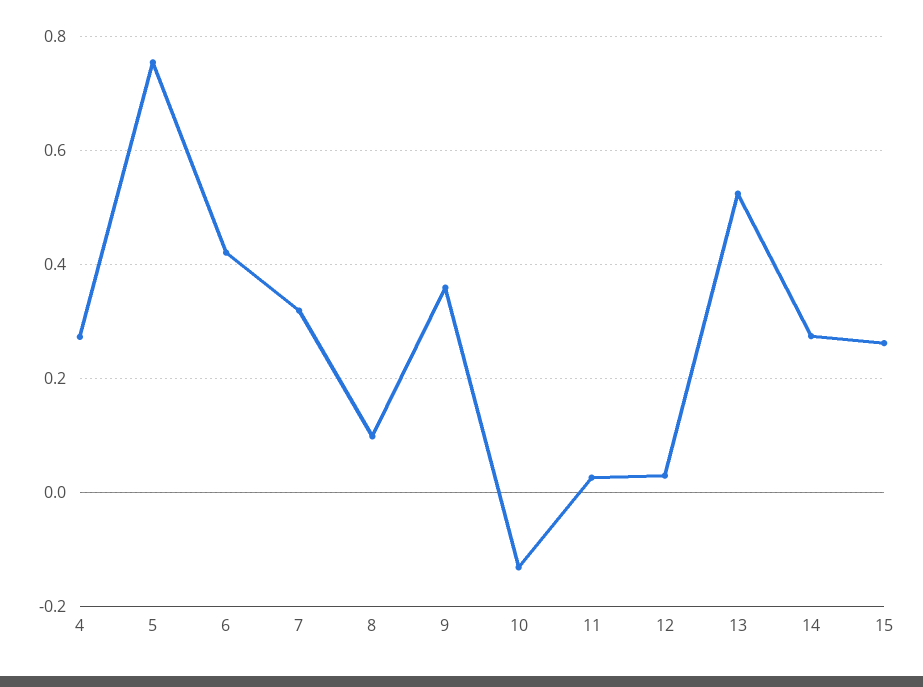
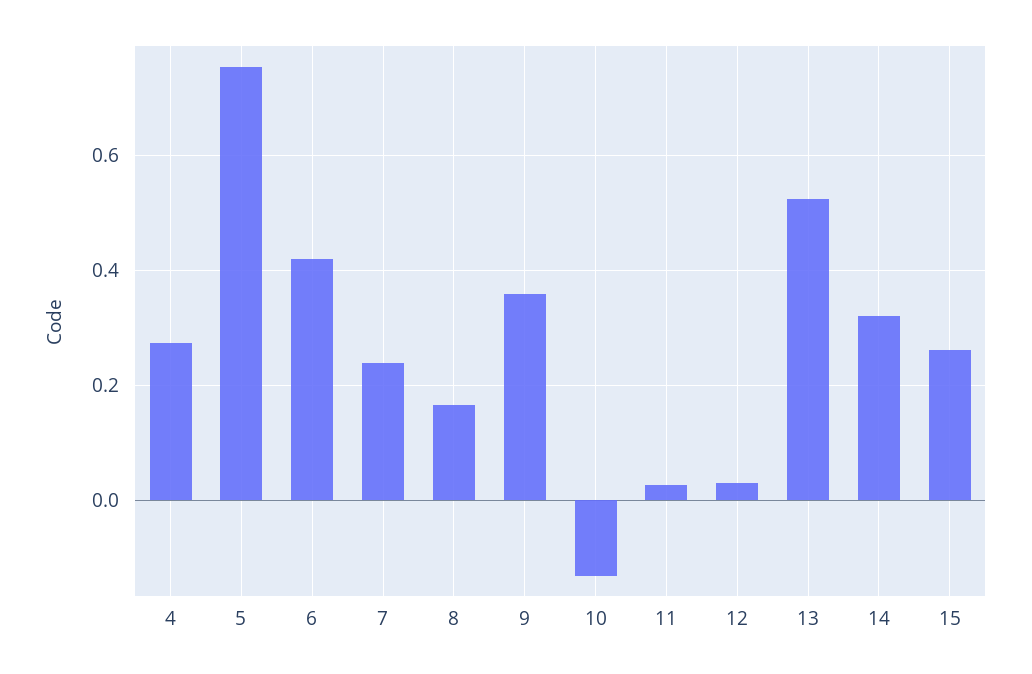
7: 0.32 -> 0.24
8: 0.1 -> 0.16
14: 0.28 -> 0.32

